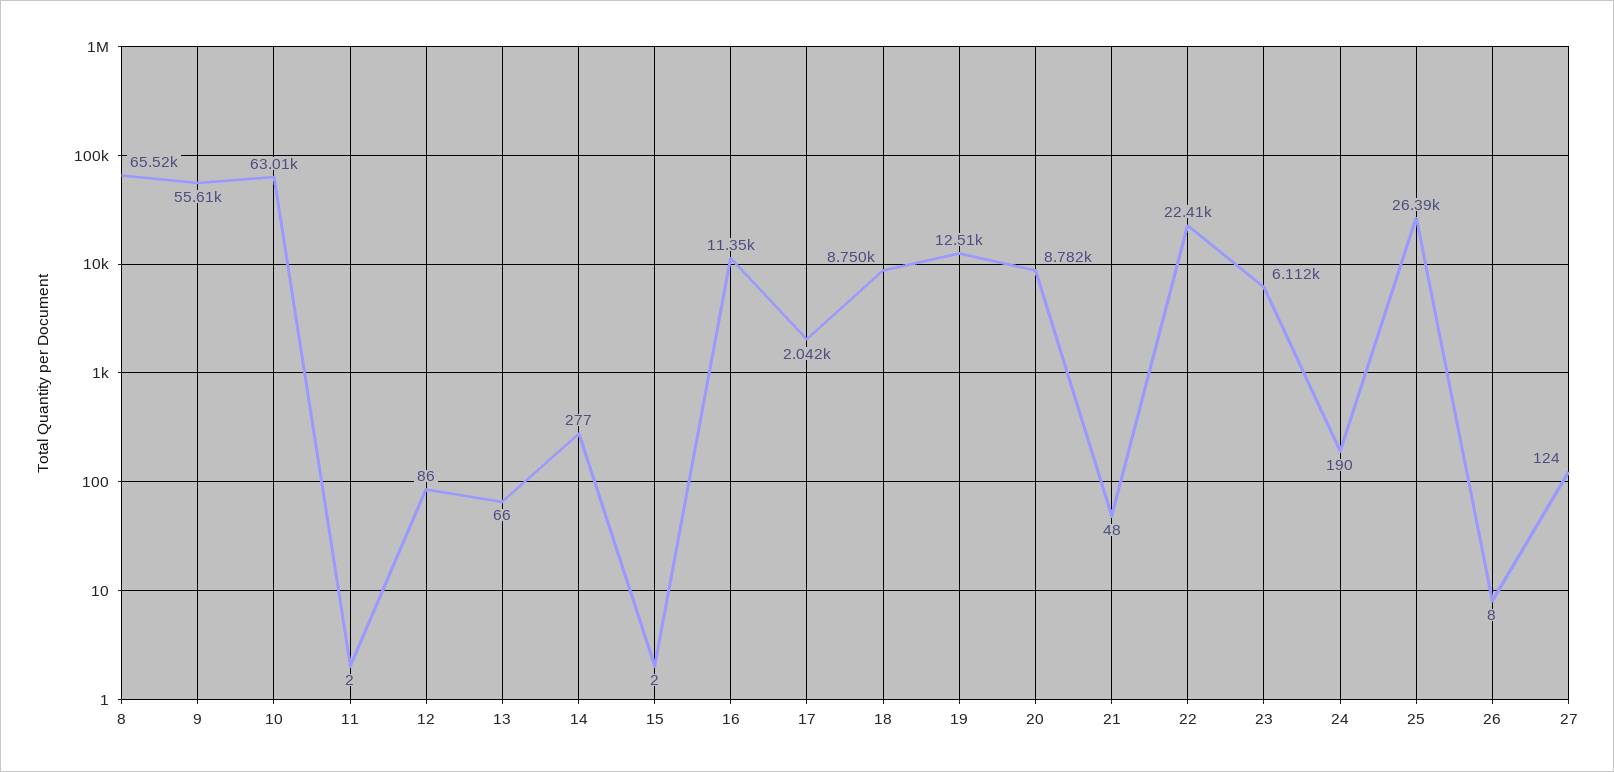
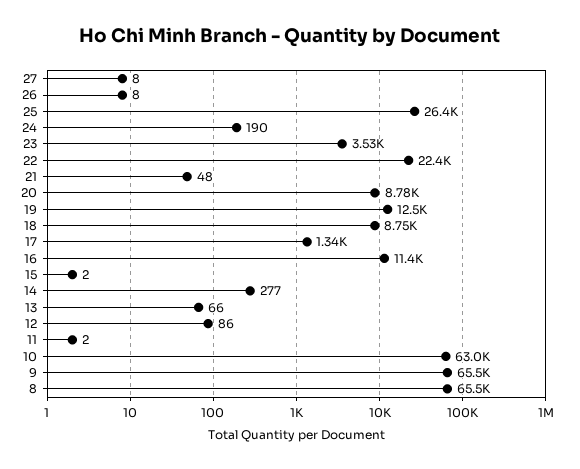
9: 55610 -> 65500
17: 2042 -> 1340
23: 6112 -> 3530
27: 124 -> 8

